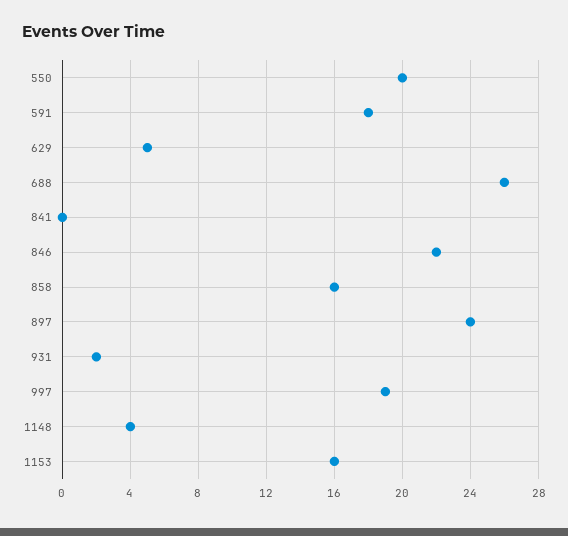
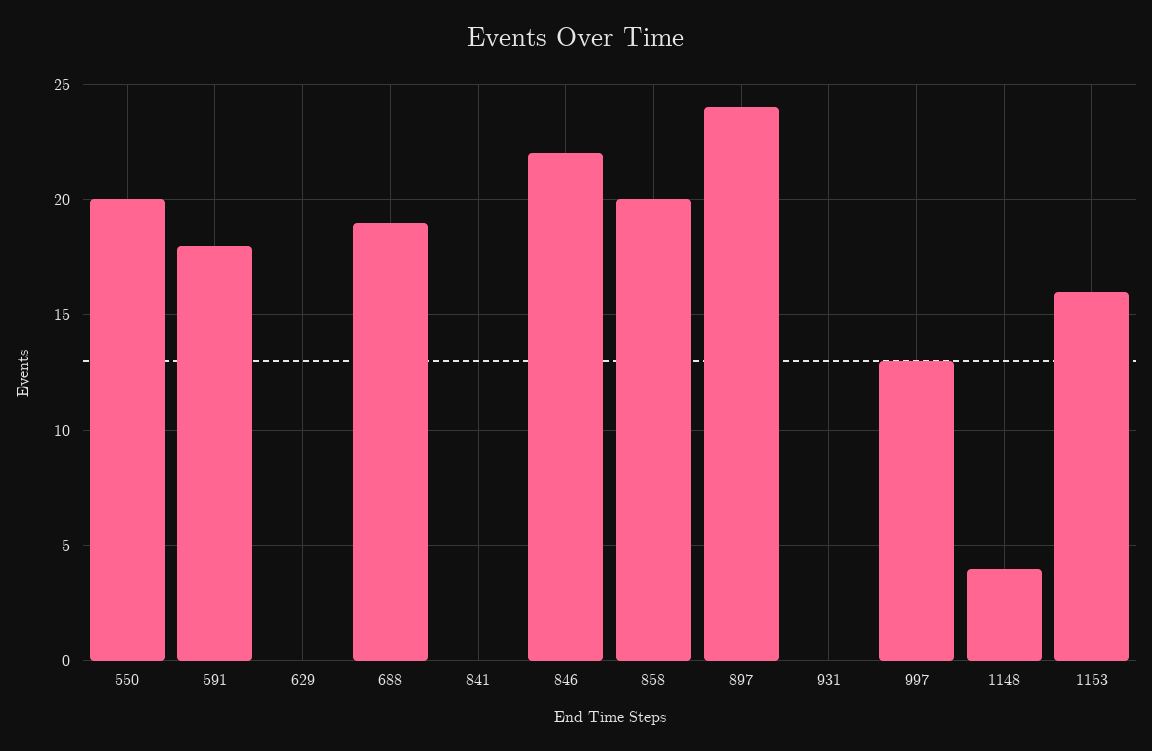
629: 5 -> 0
688: 26 -> 19
858: 16 -> 20
931: 2 -> 0
997: 19 -> 13

